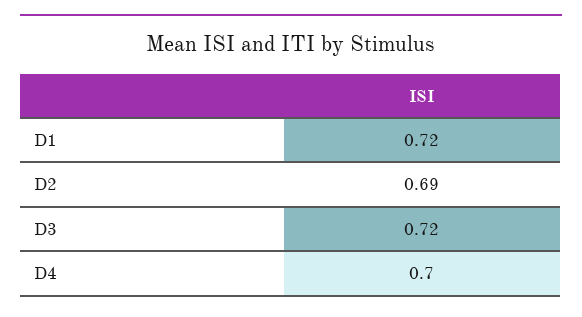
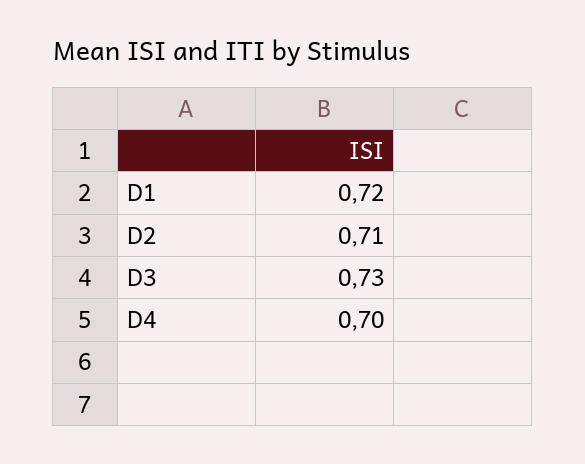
D2: 0.69 -> 0.71
D3: 0.72 -> 0.73

